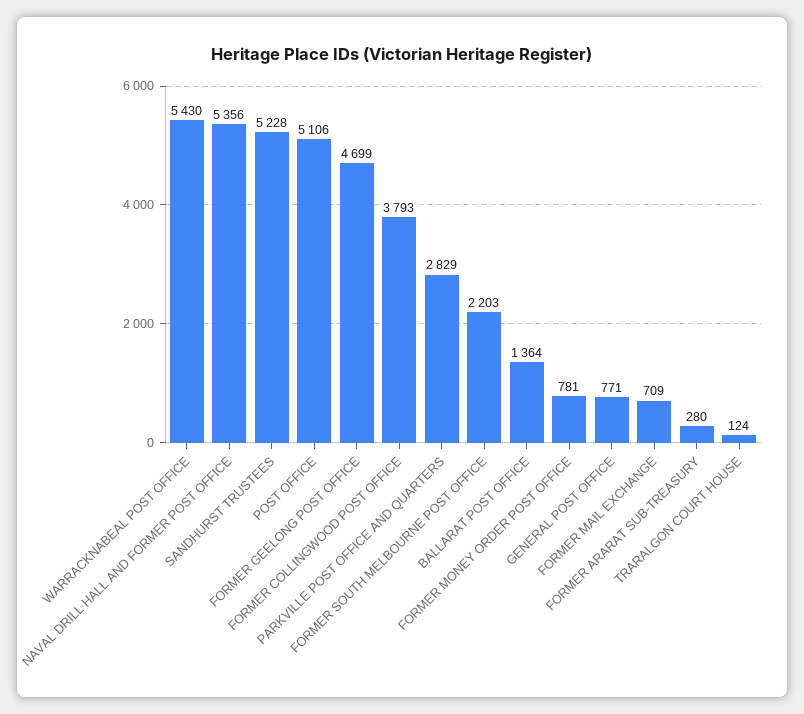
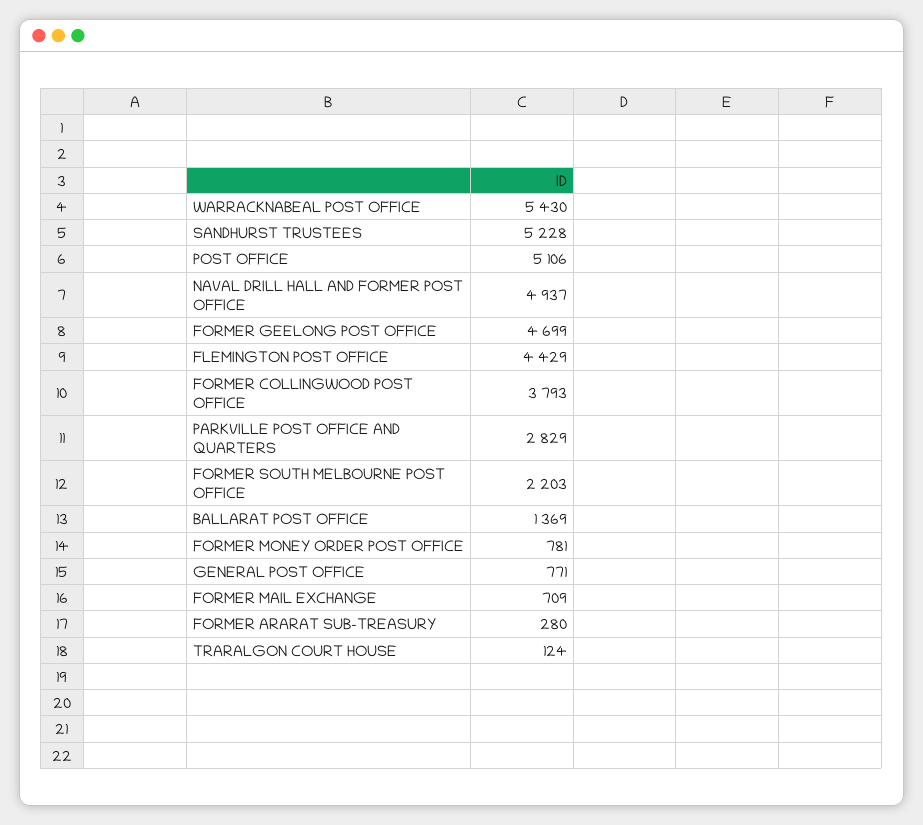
NAVAL DRILL HALL AND FORMER POST OFFICE: 5356 -> 4937
BALLARAT POST OFFICE: 1364 -> 1369
FLEMINGTON POST OFFICE: none -> 4429

